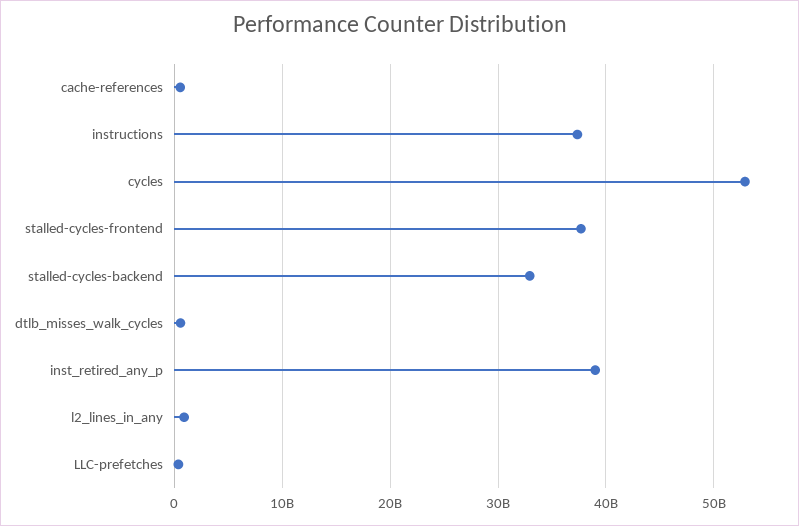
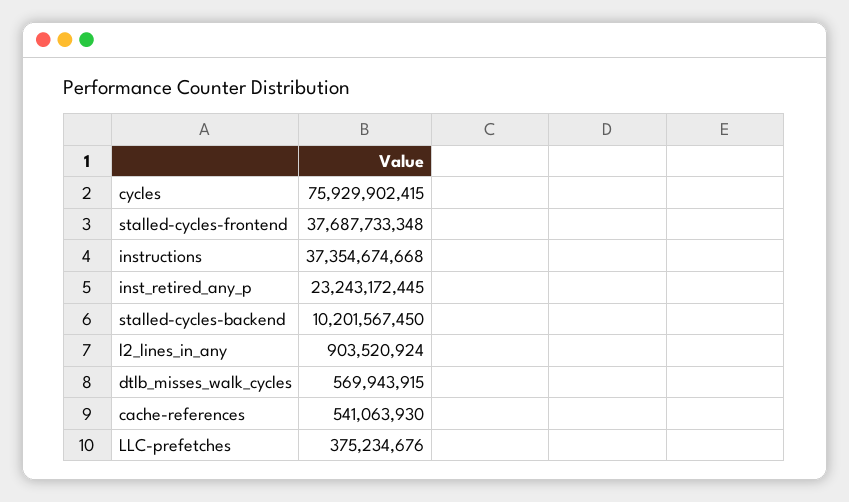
cycles: 53000000000 -> 75929902415
stalled-cycles-backend: 33000000000 -> 10201567450
inst_retired_any_p: 39000000000 -> 23243172445

